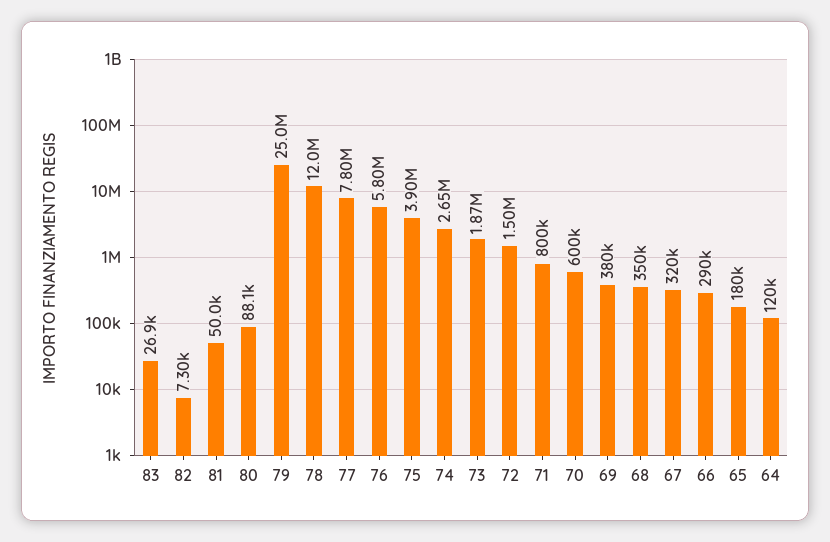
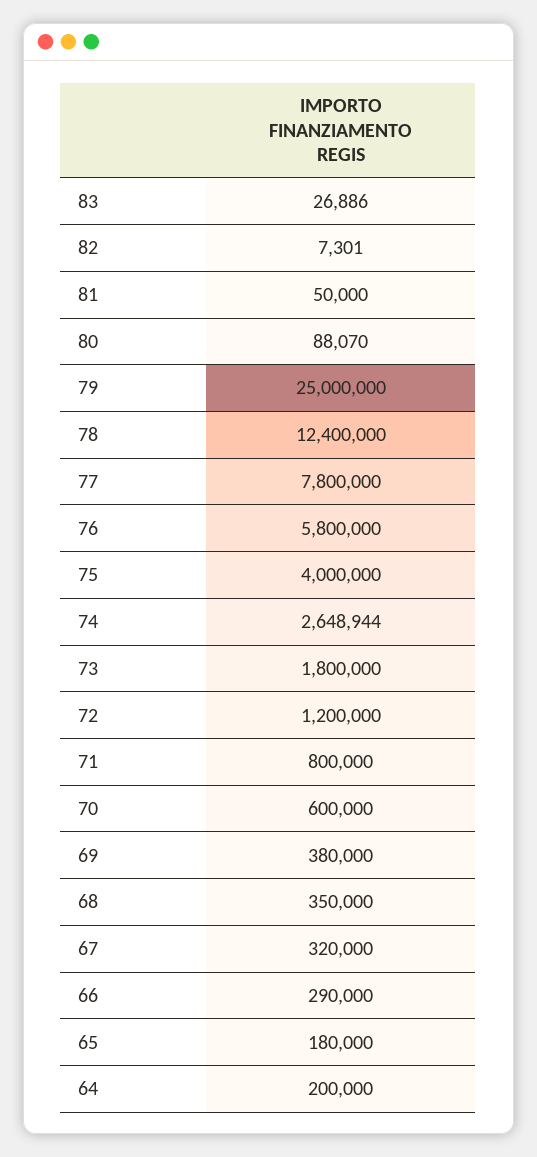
78: 12000000 -> 12400000
75: 3900000 -> 4000000
73: 1870000 -> 1800000
72: 1500000 -> 1200000
64: 120000 -> 200000

